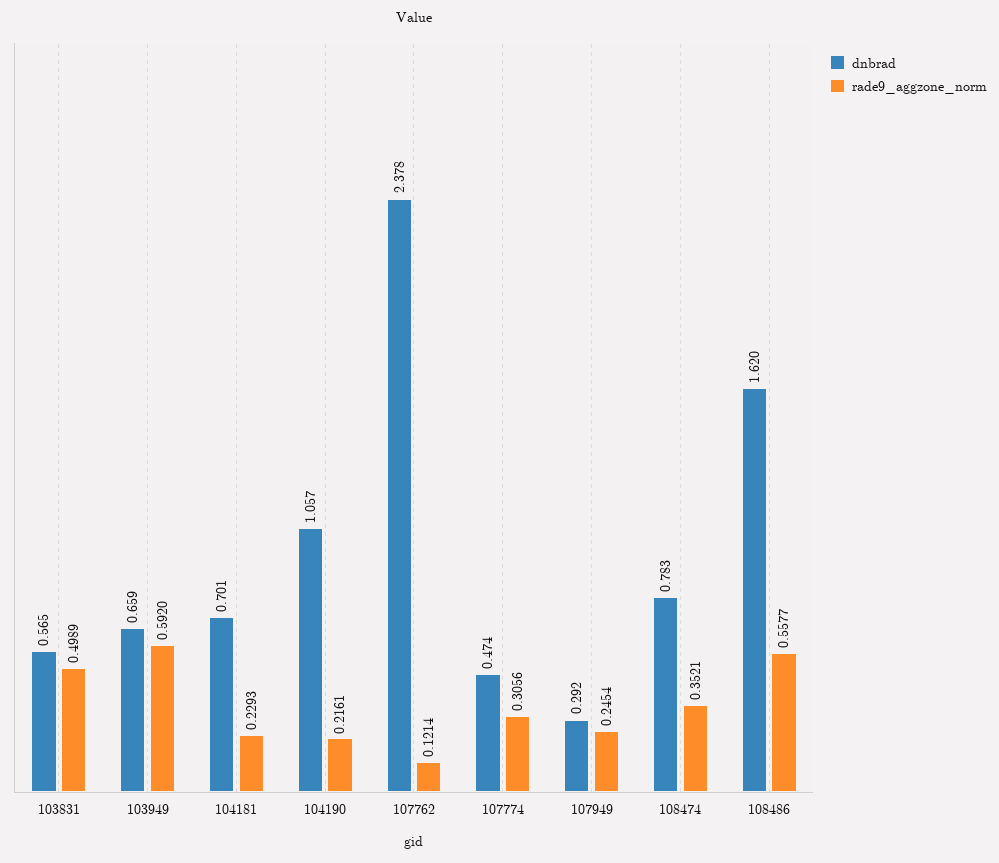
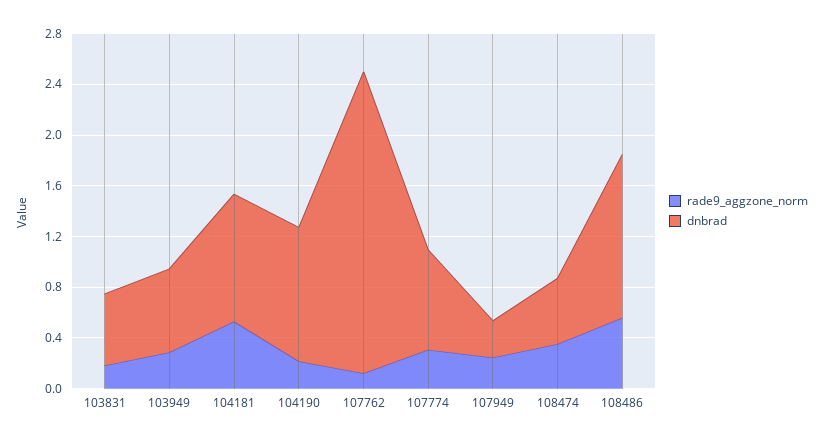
rade9_aggzone_norm, 103831: 0.4989 -> 0.2
rade9_aggzone_norm, 103949: 0.592 -> 0.3
dnbrad, 104181: 0.701 -> 1
rade9_aggzone_norm, 104181: 0.2293 -> 0.5
dnbrad, 107774: 0.474 -> 0.8
dnbrad, 108474: 0.783 -> 0.5
dnbrad, 108486: 1.62 -> 1.3

